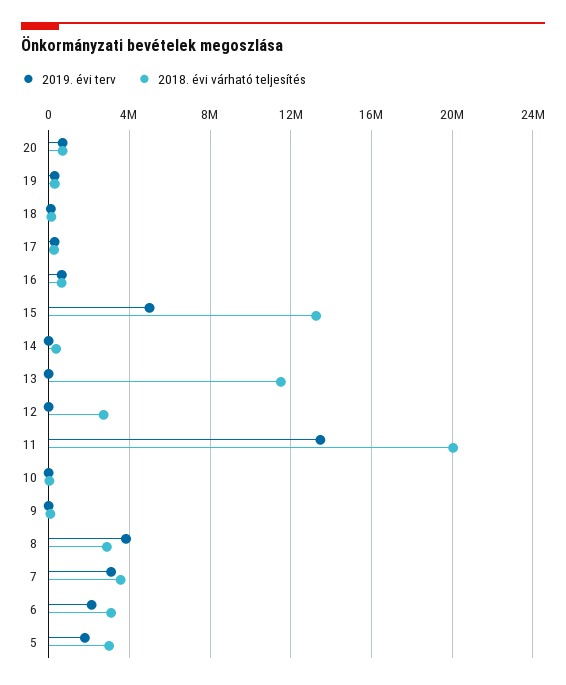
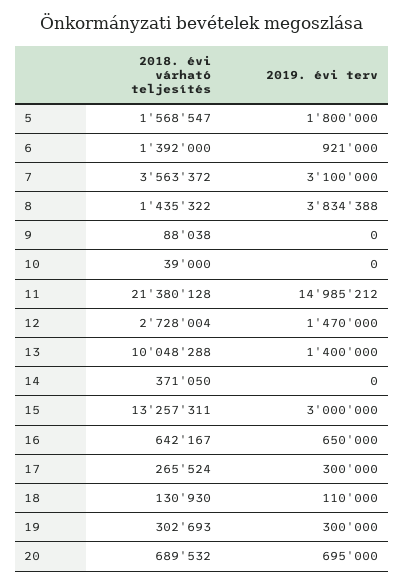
2019. évi terv, 15: 5000000 -> 3000000
2019. évi terv, 13: 0 -> 1400000
2018. évi várható teljesítés, 13: 11500000 -> 10048288
2019. évi terv, 12: 0 -> 1470000
2019. évi terv, 11: 13500000 -> 14985212
2018. évi várható teljesítés, 11: 20000000 -> 21380128
2018. évi várható teljesítés, 8: 3000000 -> 1435322
2019. évi terv, 6: 2000000 -> 921000
2018. évi várható teljesítés, 6: 3000000 -> 1392000
2018. évi várható teljesítés, 5: 3000000 -> 1568547

